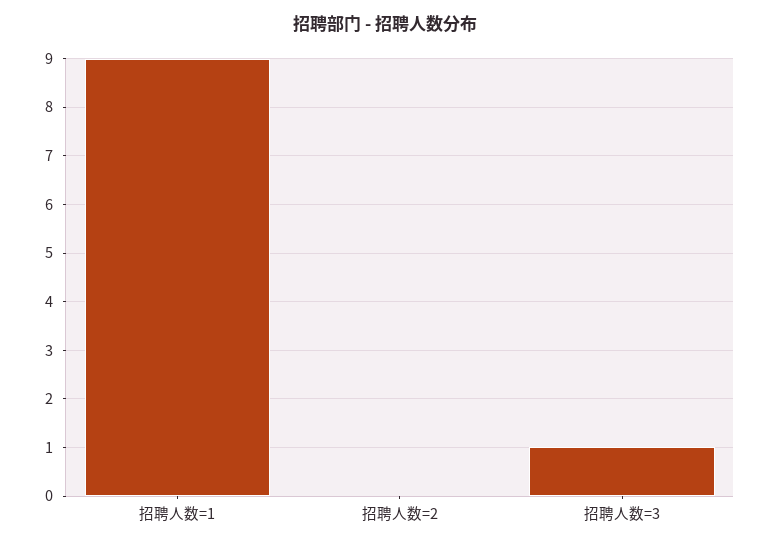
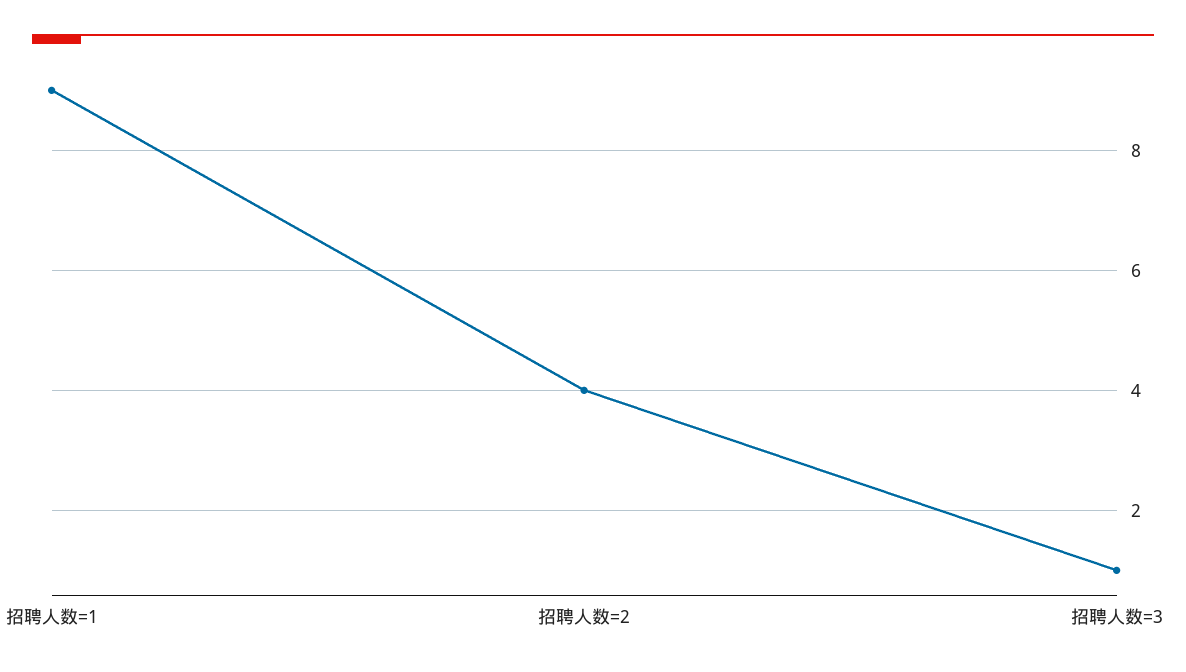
招聘人数=2: 0 -> 4

